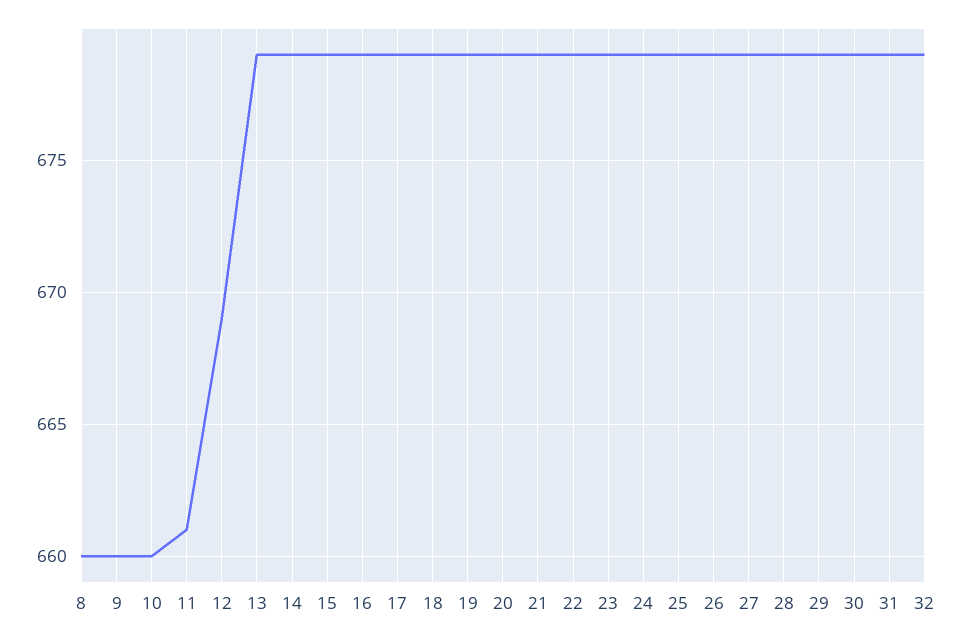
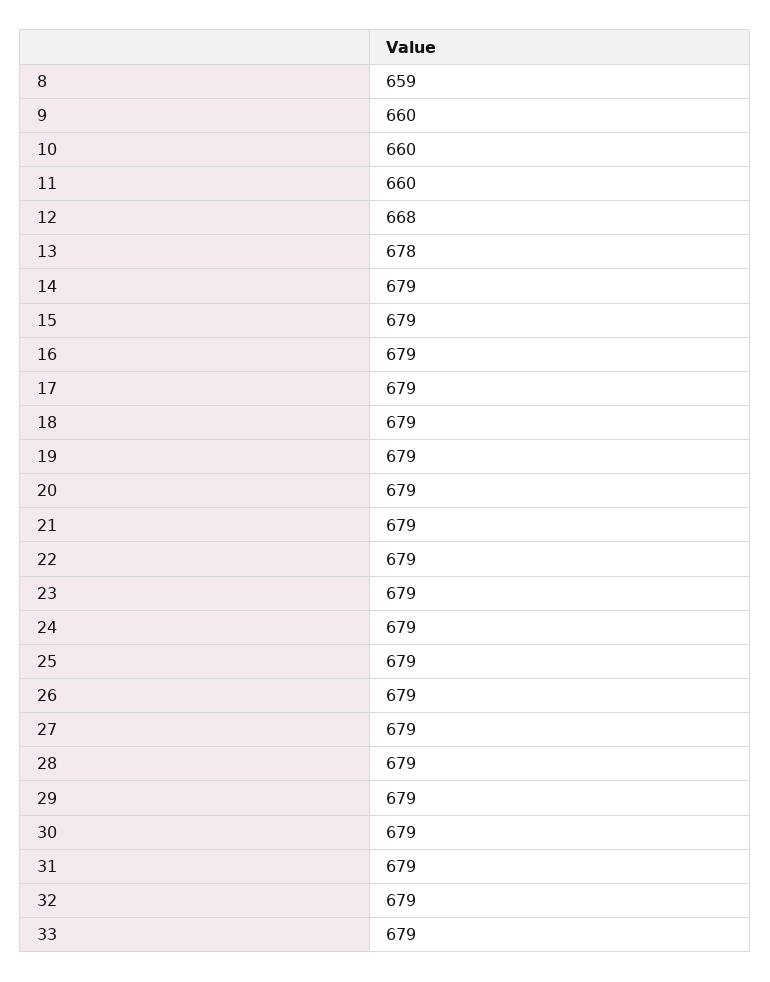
8: 660 -> 659
11: 661 -> 660
12: 669 -> 668
13: 679 -> 678
33: none -> 679

